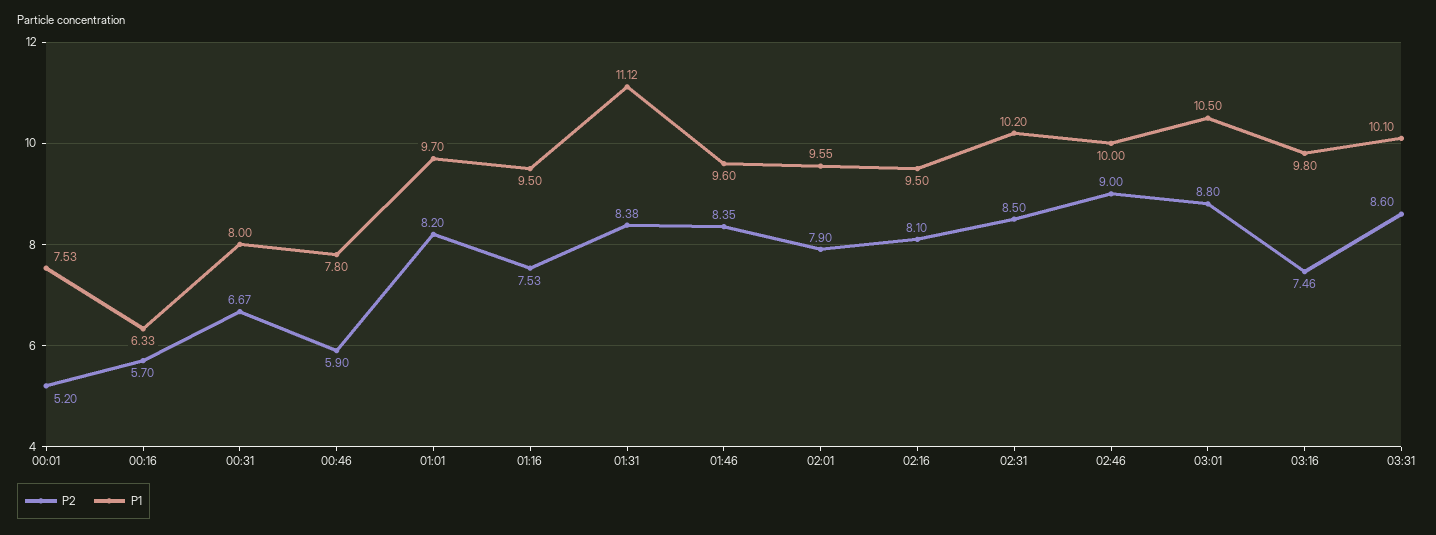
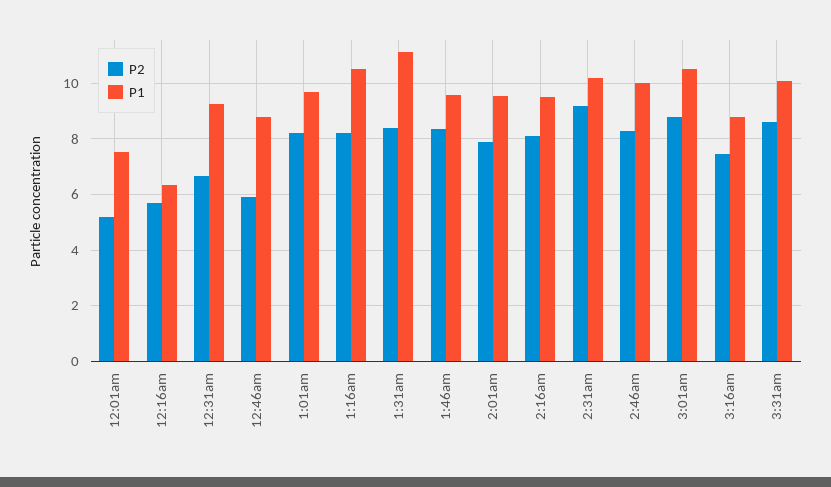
P1, 00:31: 8 -> 9.25
P1, 00:46: 7.8 -> 8.75
P2, 01:16: 7.53 -> 8.25
P1, 01:16: 9.5 -> 10.5
P2, 02:31: 8.5 -> 9.25
P2, 02:46: 9 -> 8.25
P1, 03:16: 9.8 -> 8.75

